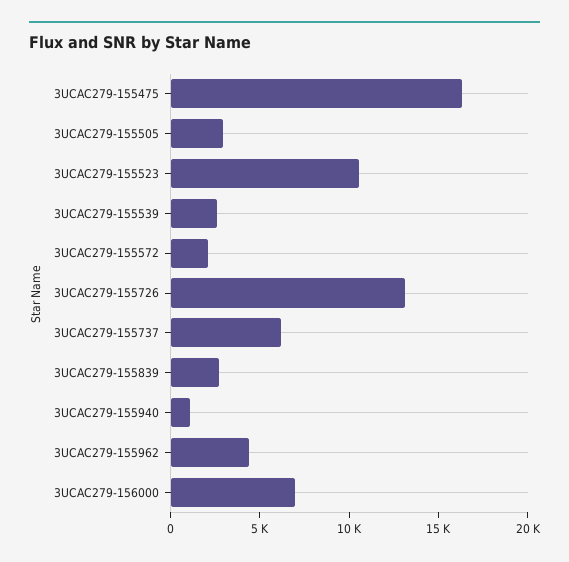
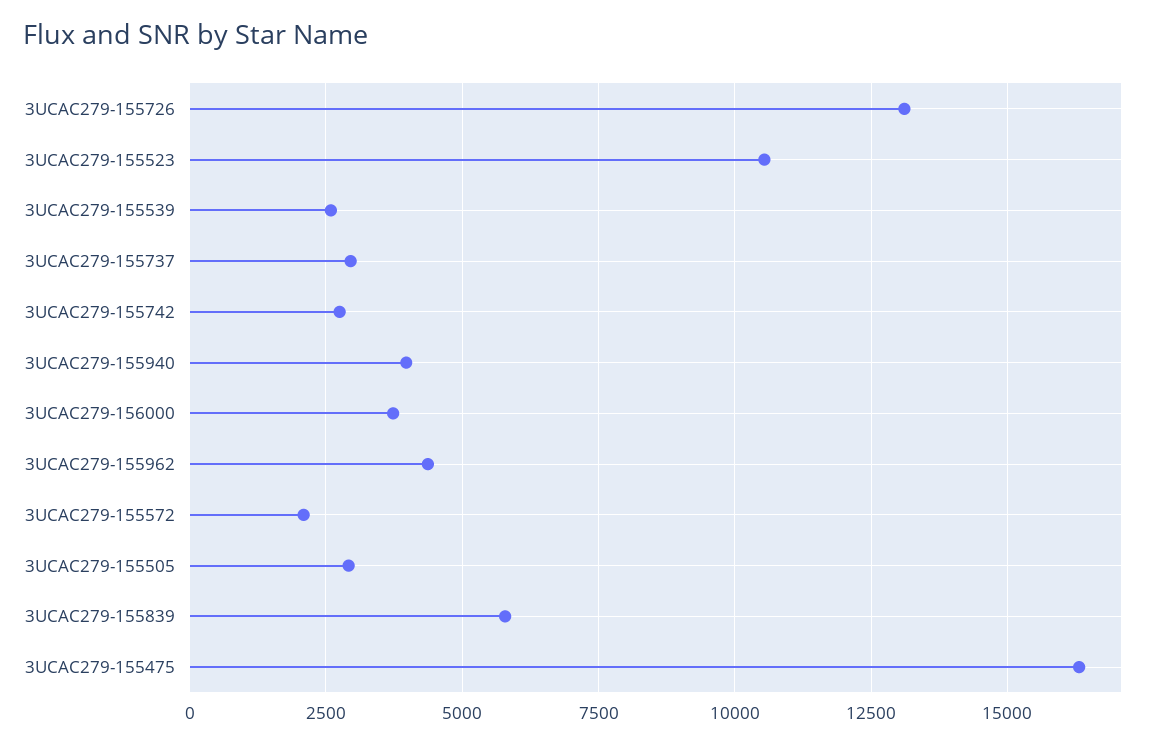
3UCAC279-155737: 6000 -> 3000
3UCAC279-155839: 3000 -> 5750
3UCAC279-155940: 1000 -> 4000
3UCAC279-156000: 7000 -> 3750
3UCAC279-155742: none -> 2750

